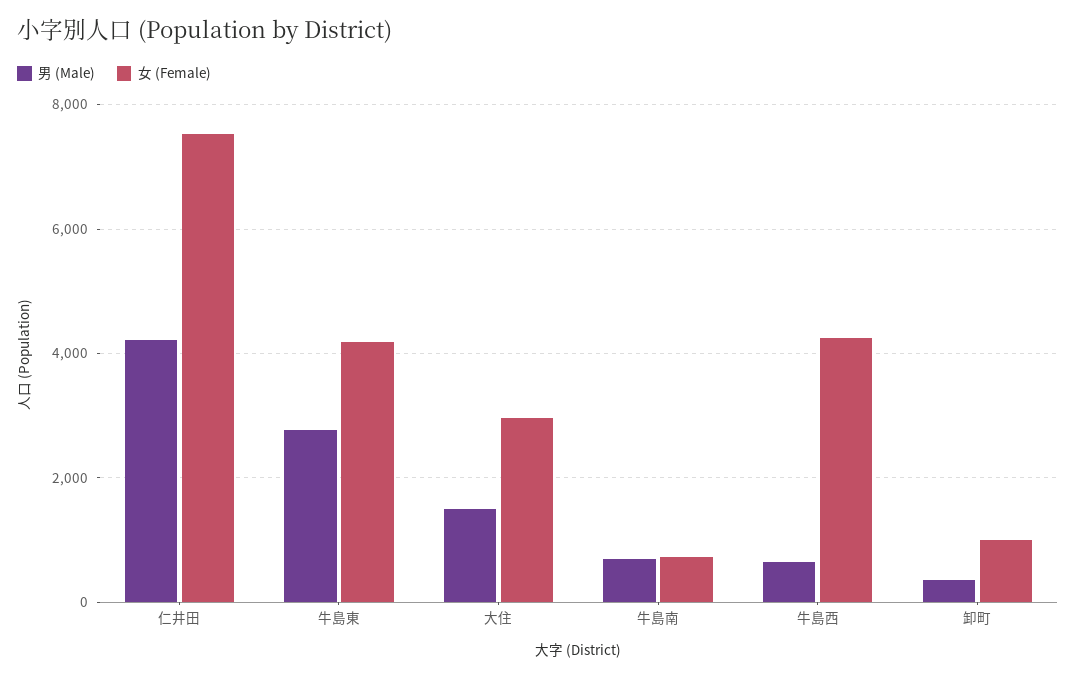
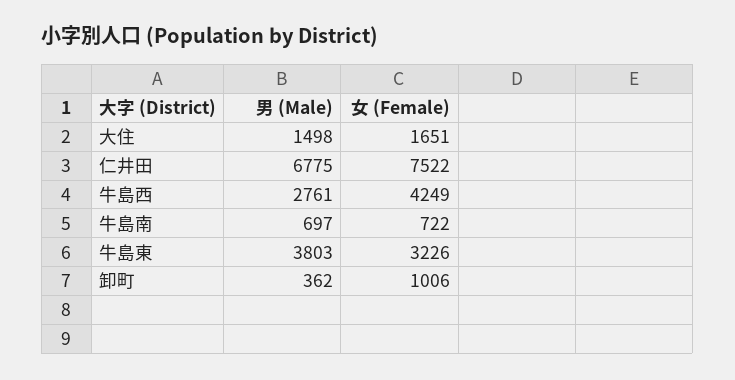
男 (Male), 仁井田: 4200 -> 6775
男 (Male), 牛島東: 2800 -> 3803
女 (Female), 牛島東: 4200 -> 3226
女 (Female), 大住: 3000 -> 1651
男 (Male), 牛島西: 600 -> 2761

